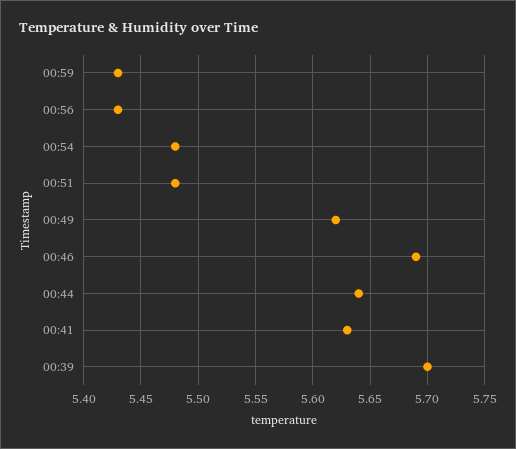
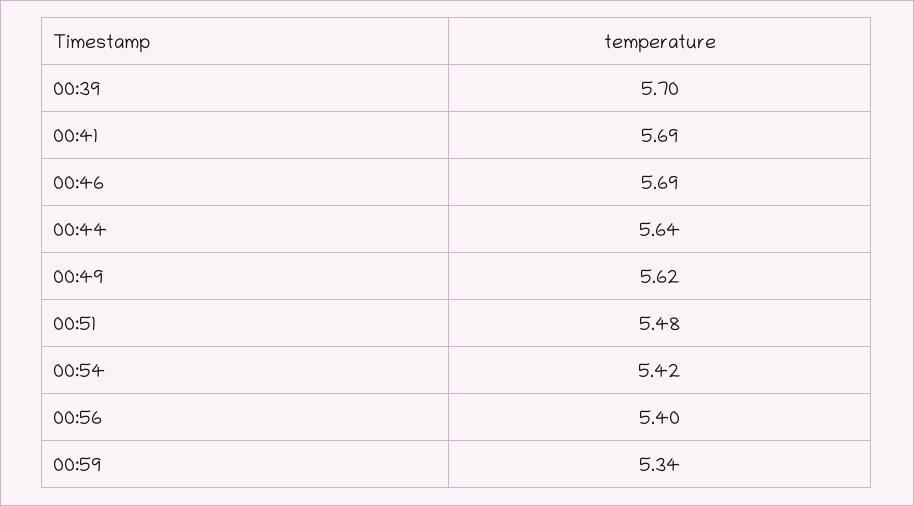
00:59: 5.43 -> 5.34
00:56: 5.43 -> 5.4
00:54: 5.48 -> 5.42
00:41: 5.63 -> 5.69

